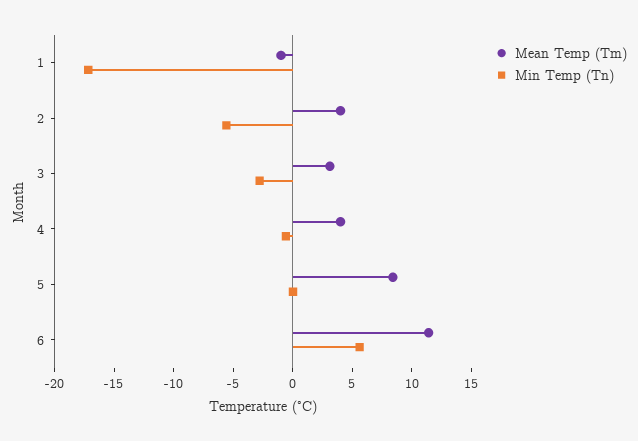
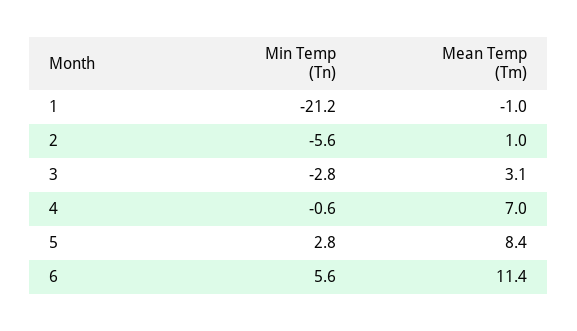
Min Temp (Tn), 1: -17 -> -21.2
Mean Temp (Tm), 2: 4 -> 1
Mean Temp (Tm), 4: 4 -> 7
Min Temp (Tn), 5: 0 -> 2.8

